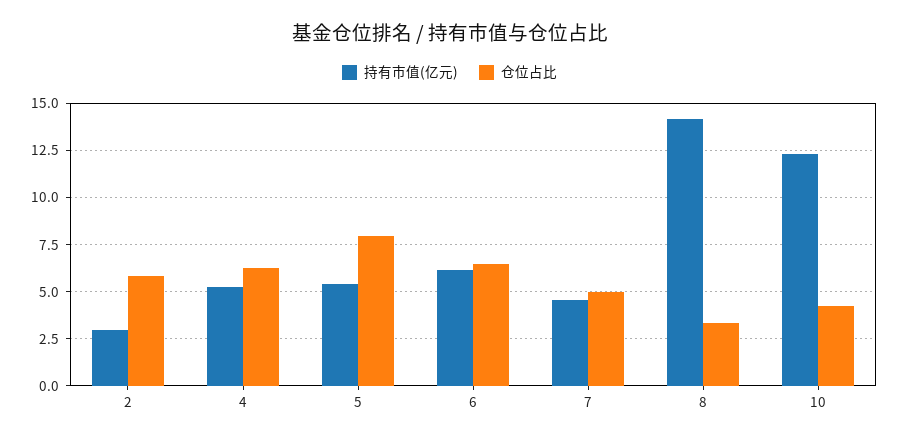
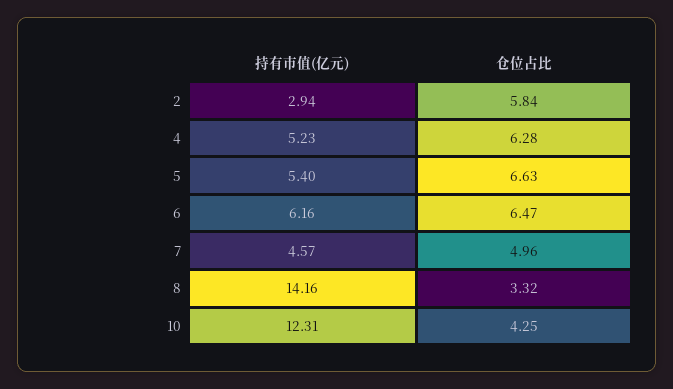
仓位占比, 5: 8 -> 6.63

